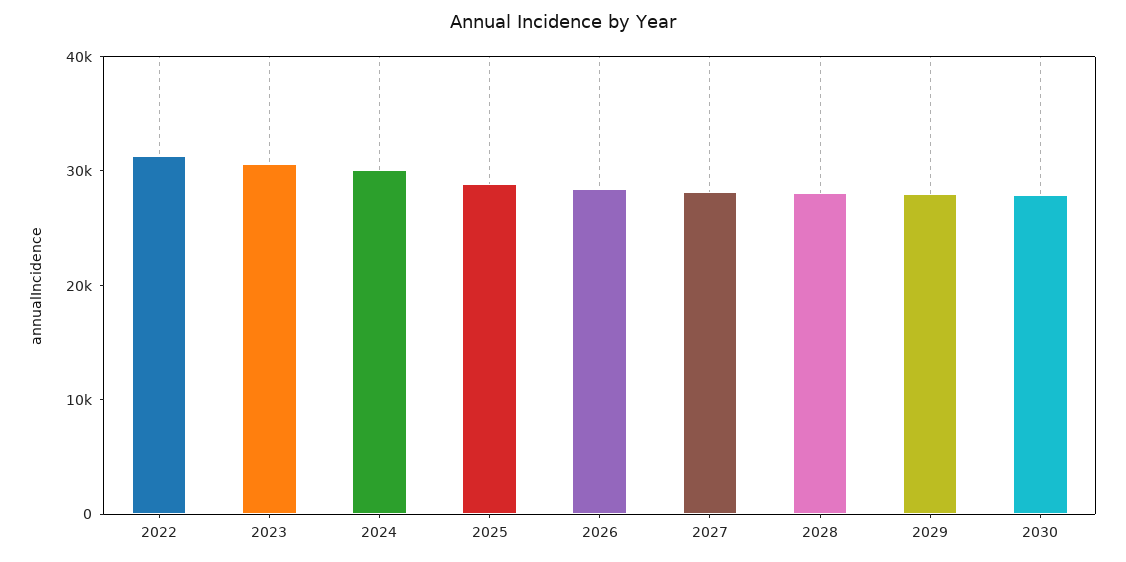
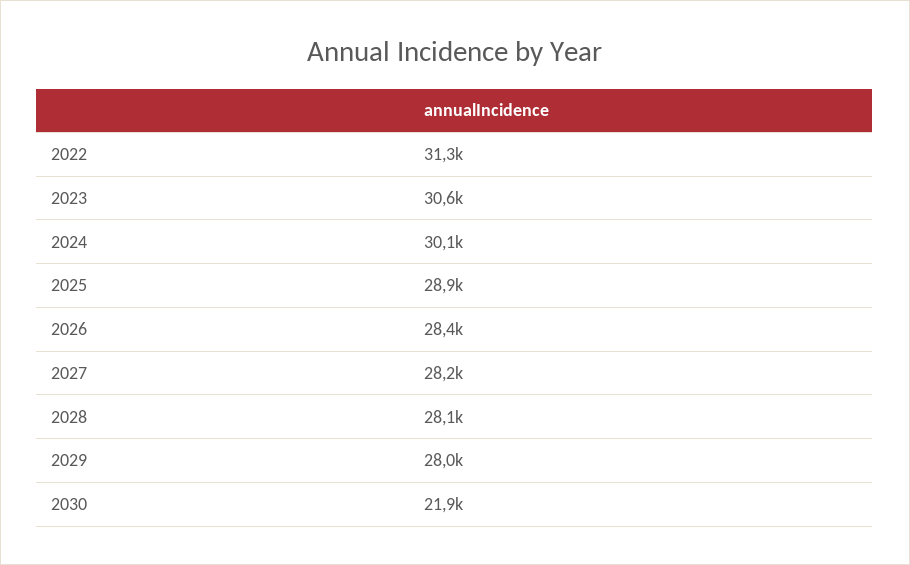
2030: 28000 -> 21900

